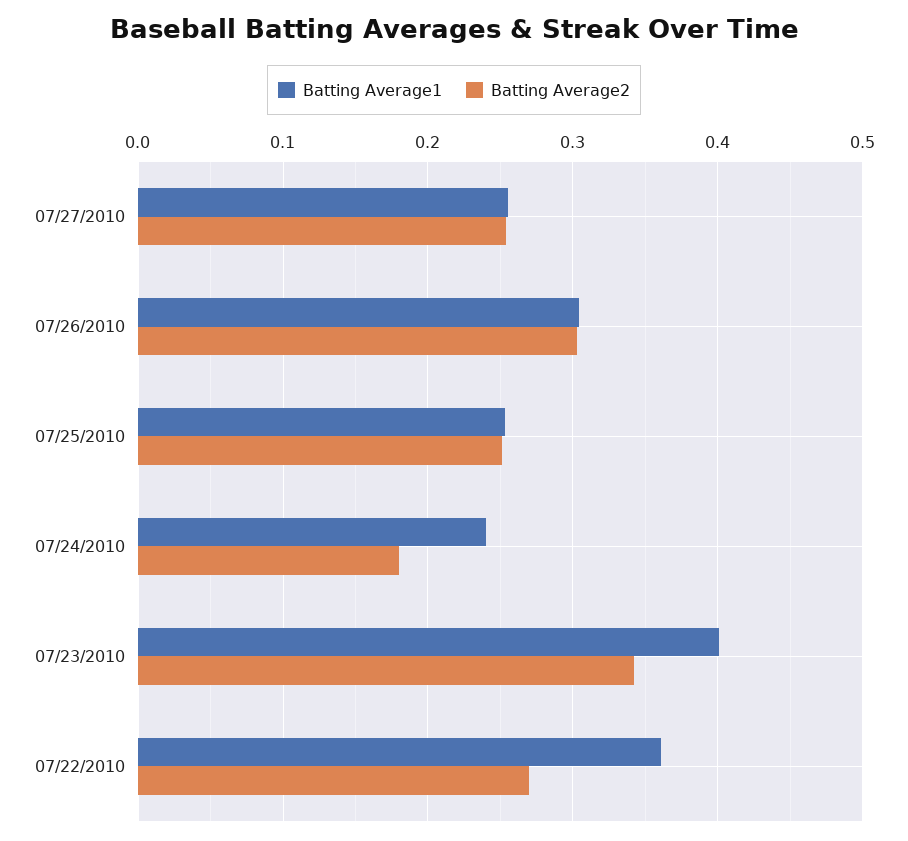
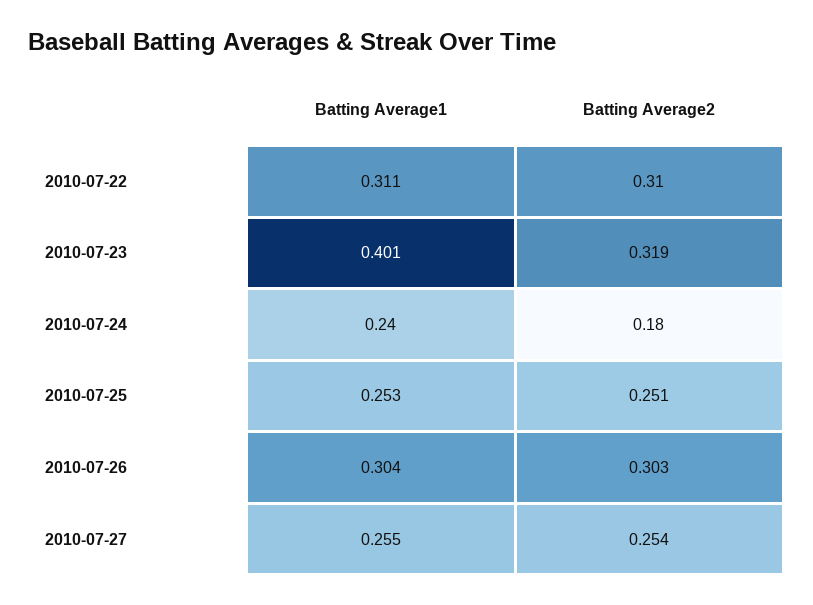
Batting Average2, 07/23/2010: 0.34 -> 0.319
Batting Average1, 07/22/2010: 0.36 -> 0.311
Batting Average2, 07/22/2010: 0.27 -> 0.31

